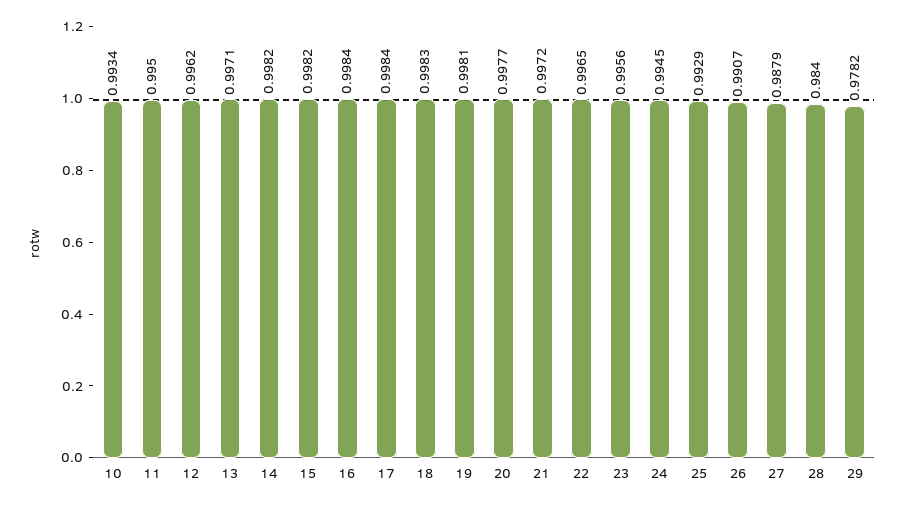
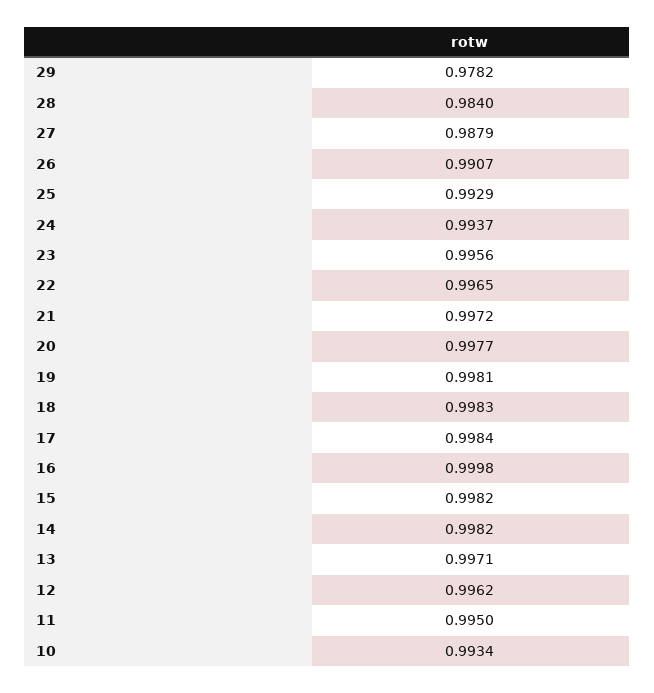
16: 0.9984 -> 0.9998
24: 0.9945 -> 0.9937

